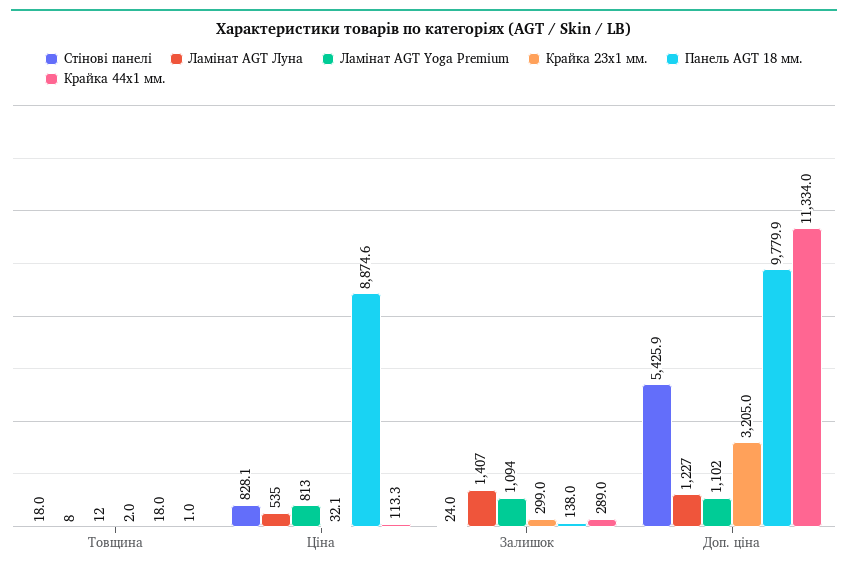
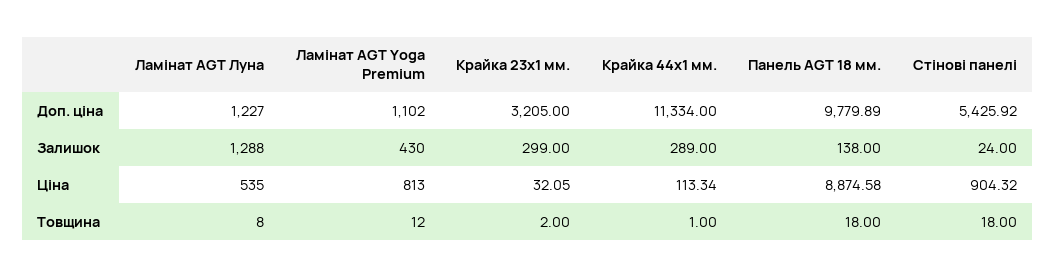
Стінові панелі, Ціна: 828.1 -> 904.32
Ламінат AGT Луна, Залишок: 1407 -> 1288
Ламінат AGT Yoga Premium, Залишок: 1094 -> 430

